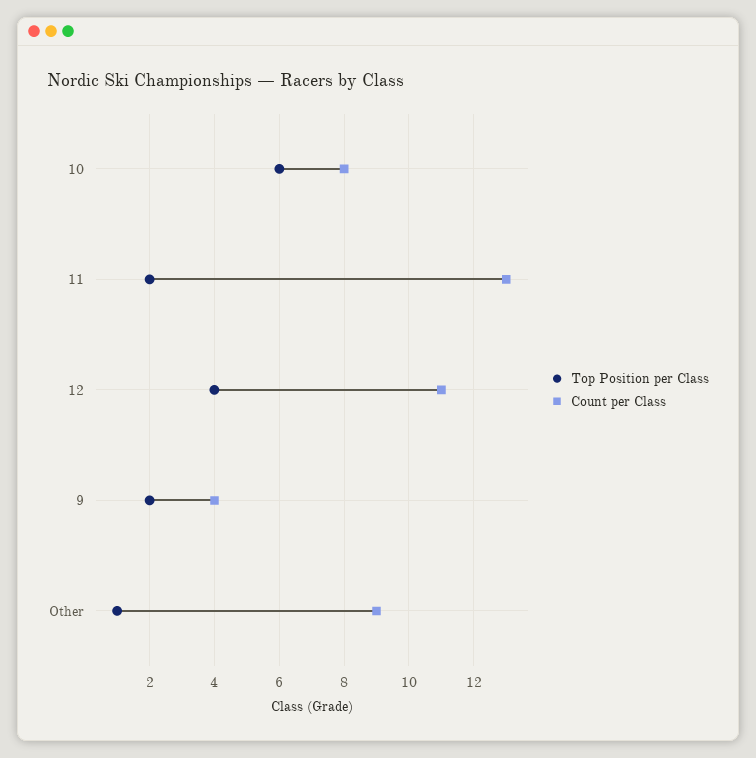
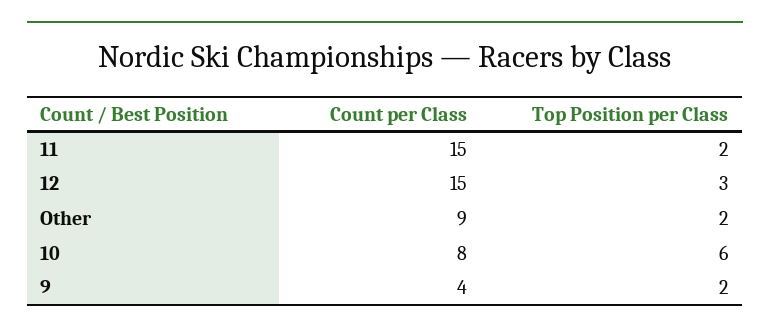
Count per Class, 11: 13 -> 15
Top Position per Class, 12: 4 -> 3
Count per Class, 12: 11 -> 15
Top Position per Class, Other: 1 -> 2

